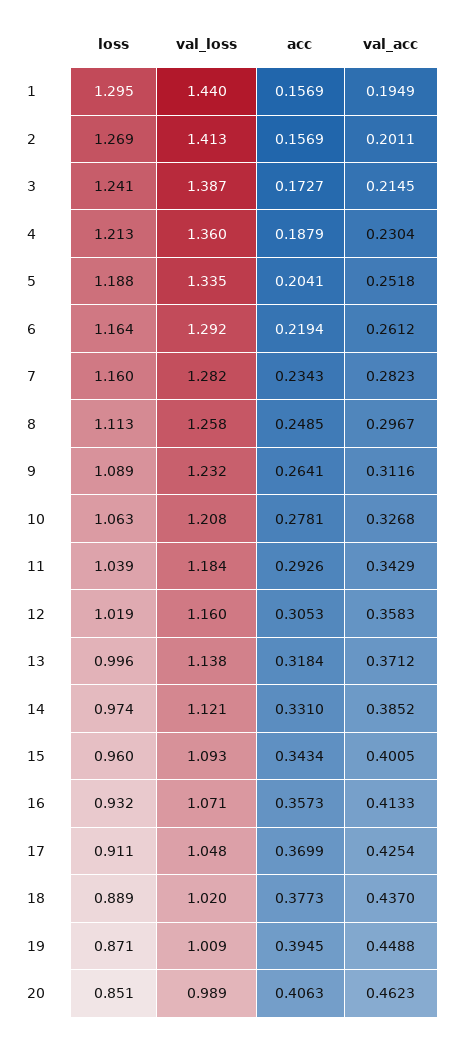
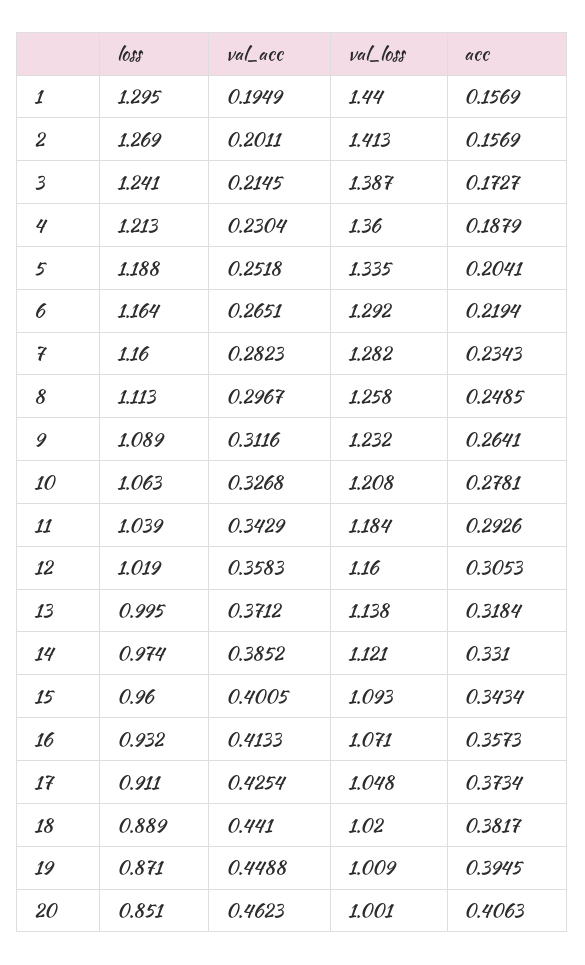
val_acc, 6: 0.2612 -> 0.2651
loss, 13: 0.996 -> 0.995
acc, 17: 0.3699 -> 0.3734
acc, 18: 0.3773 -> 0.3817
val_acc, 18: 0.437 -> 0.441
val_loss, 20: 0.989 -> 1.001

